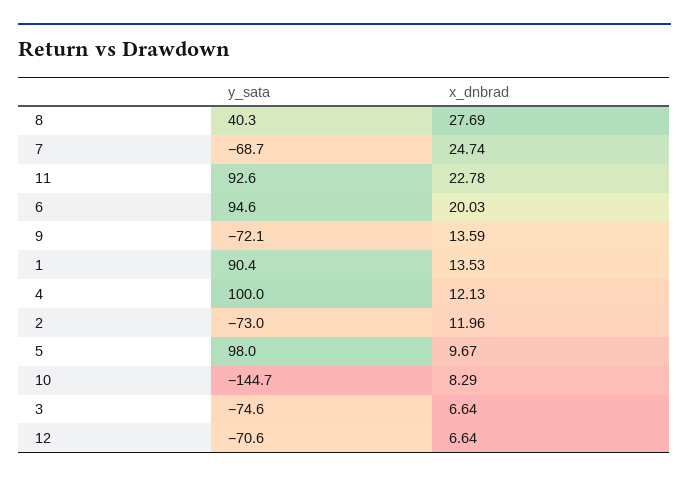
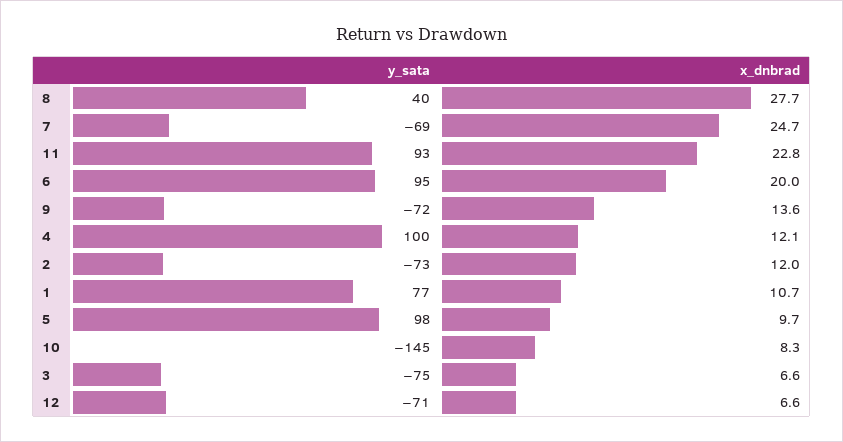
y_sata, 1: 90.4 -> 77
x_dnbrad, 1: 13.53 -> 10.7

